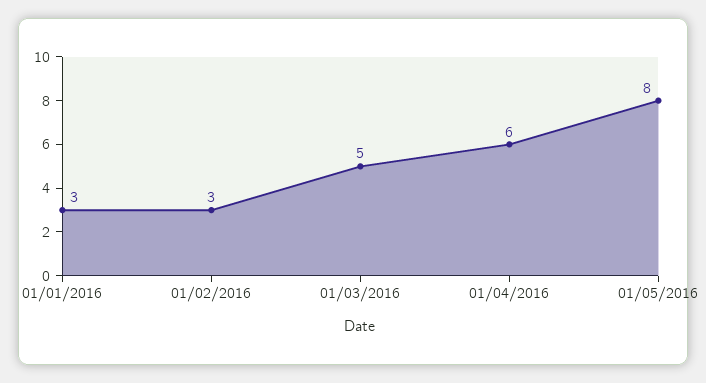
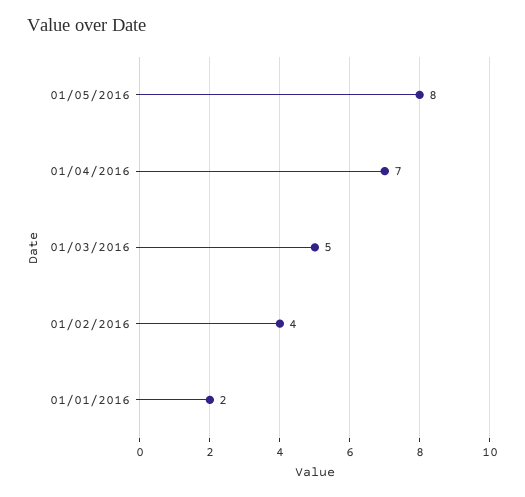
01/01/2016: 3 -> 2
01/02/2016: 3 -> 4
01/04/2016: 6 -> 7

